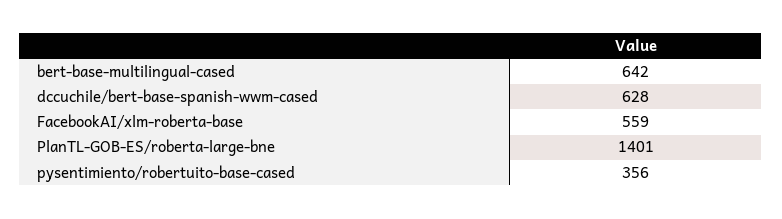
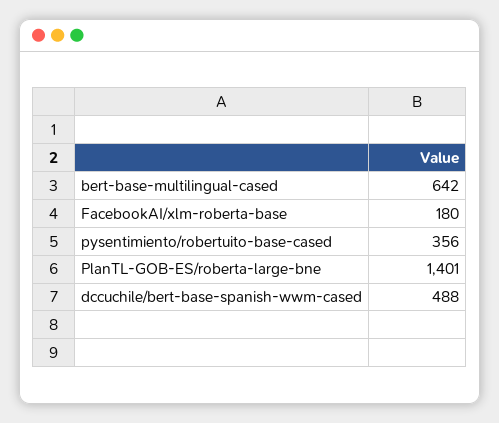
dccuchile/bert-base-spanish-wwm-cased: 628 -> 488
FacebookAI/xlm-roberta-base: 559 -> 180

